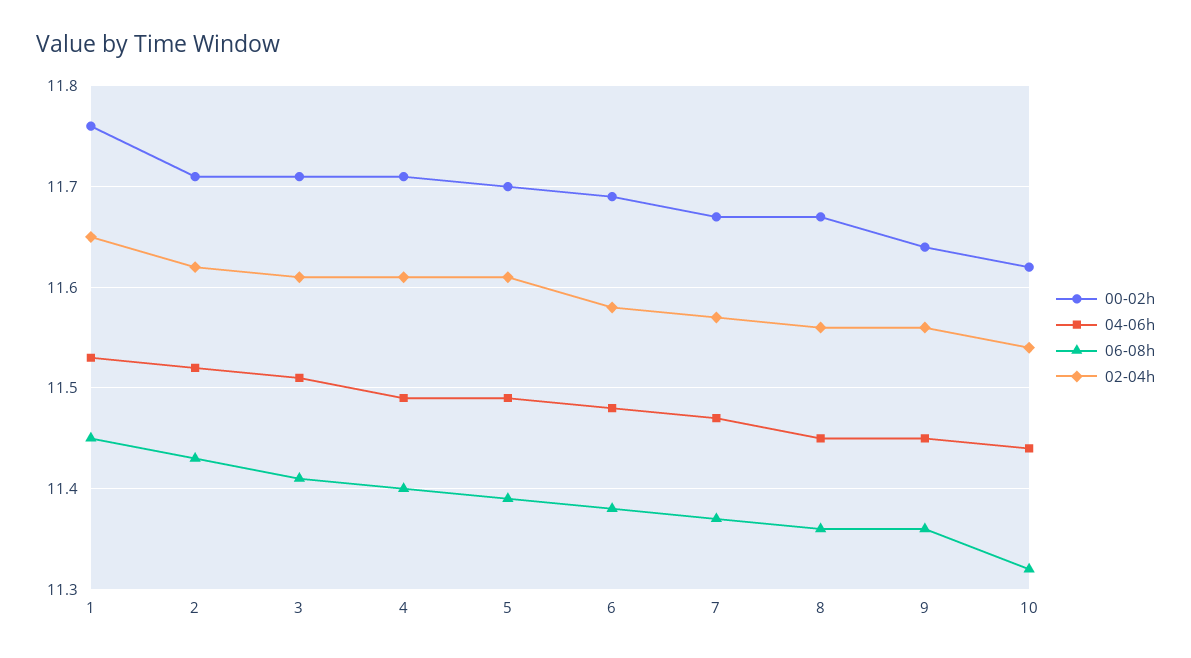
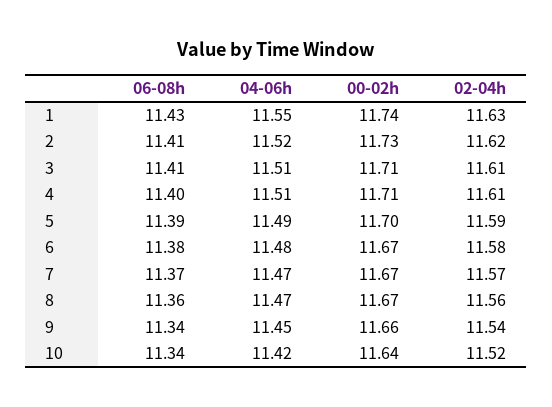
00-02h, 1: 11.76 -> 11.74
04-06h, 1: 11.53 -> 11.55
06-08h, 1: 11.45 -> 11.43
02-04h, 1: 11.65 -> 11.63
00-02h, 2: 11.71 -> 11.73
06-08h, 2: 11.43 -> 11.41
04-06h, 4: 11.49 -> 11.51
02-04h, 5: 11.61 -> 11.59
00-02h, 6: 11.69 -> 11.67
04-06h, 8: 11.45 -> 11.47
00-02h, 9: 11.64 -> 11.66
06-08h, 9: 11.36 -> 11.34
02-04h, 9: 11.56 -> 11.54
00-02h, 10: 11.62 -> 11.64
04-06h, 10: 11.44 -> 11.42
06-08h, 10: 11.32 -> 11.34
02-04h, 10: 11.54 -> 11.52

